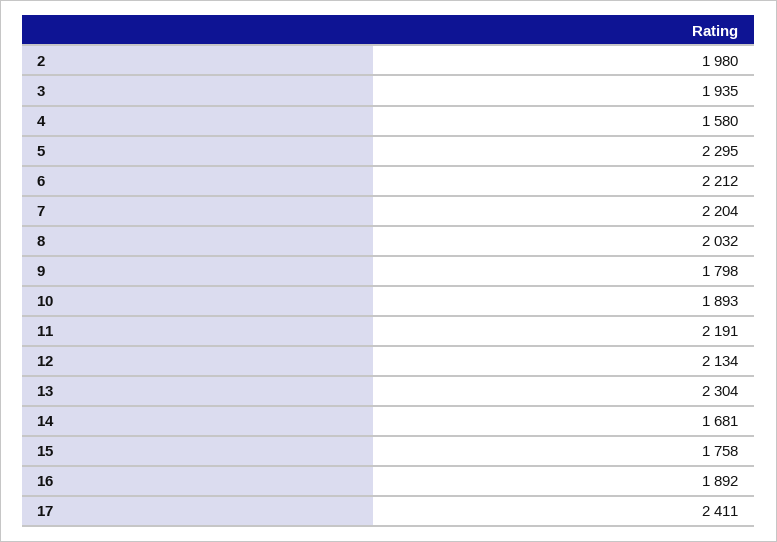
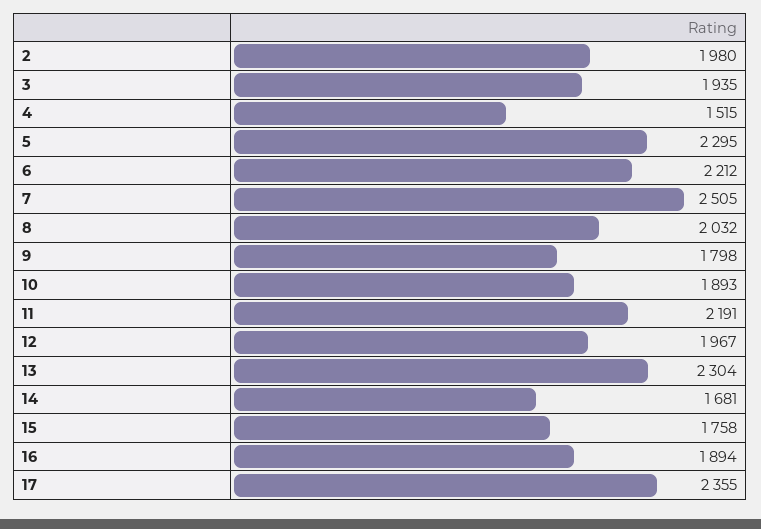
4: 1580 -> 1515
7: 2204 -> 2505
12: 2134 -> 1967
16: 1892 -> 1894
17: 2411 -> 2355

